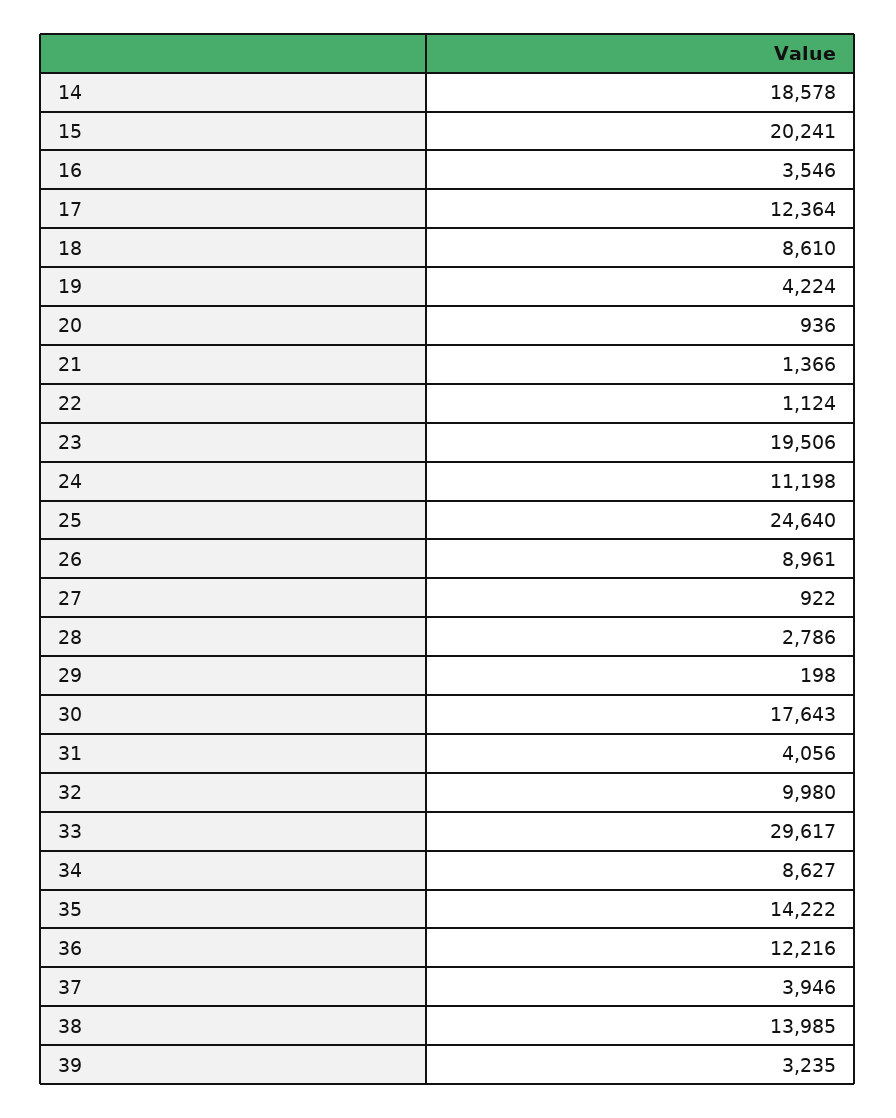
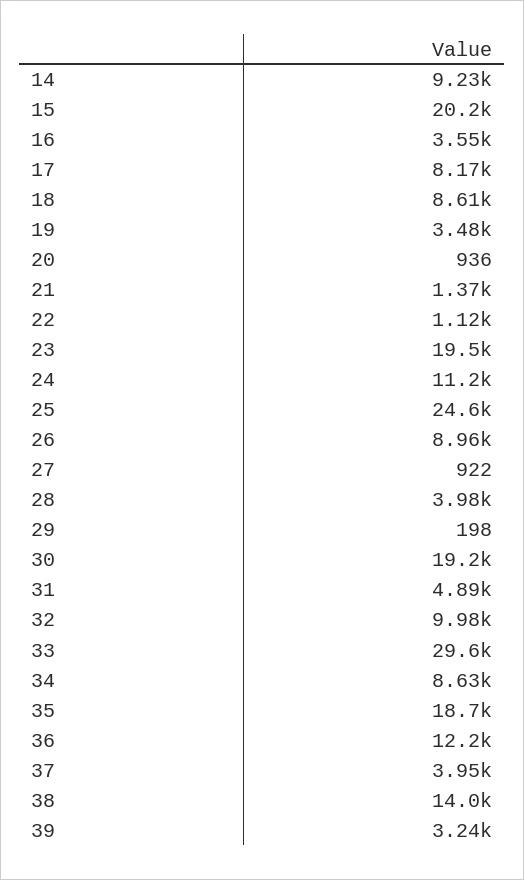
14: 18578 -> 9230
17: 12364 -> 8170
19: 4224 -> 3480
28: 2786 -> 3980
30: 17643 -> 19200
31: 4056 -> 4890
35: 14222 -> 18700

